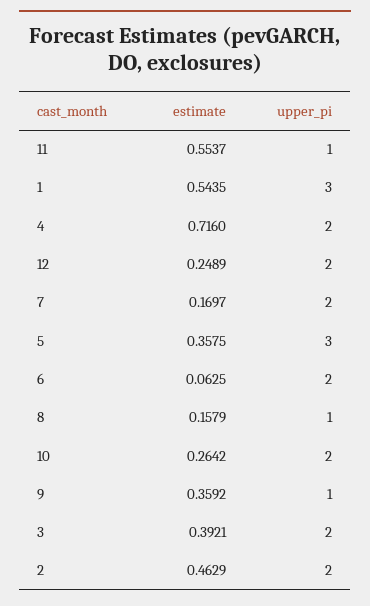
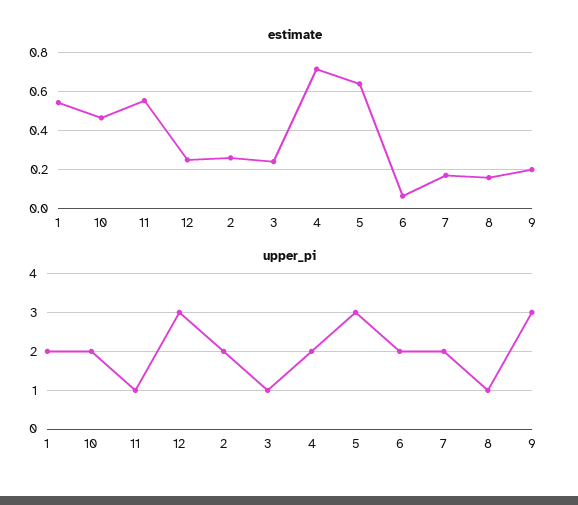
upper_pi, 1: 3 -> 2
upper_pi, 12: 2 -> 3
estimate, 5: 0.3575 -> 0.65
estimate, 10: 0.2642 -> 0.45
estimate, 9: 0.3592 -> 0.2
upper_pi, 9: 1 -> 3
estimate, 3: 0.3921 -> 0.25
upper_pi, 3: 2 -> 1
estimate, 2: 0.4629 -> 0.25

